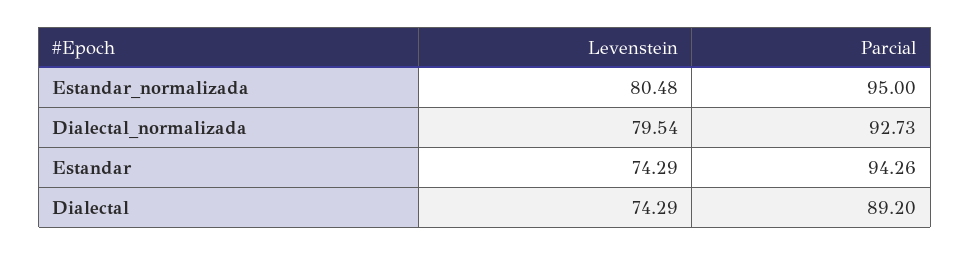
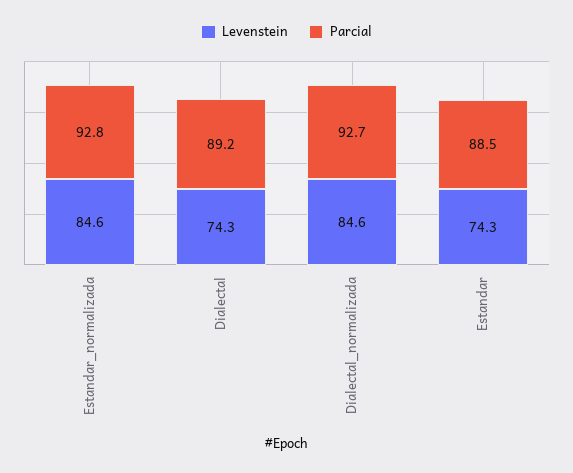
Levenstein, Estandar_normalizada: 80.48 -> 84.6
Parcial, Estandar_normalizada: 95 -> 92.8
Levenstein, Dialectal_normalizada: 79.54 -> 84.6
Parcial, Estandar: 94.26 -> 88.5

